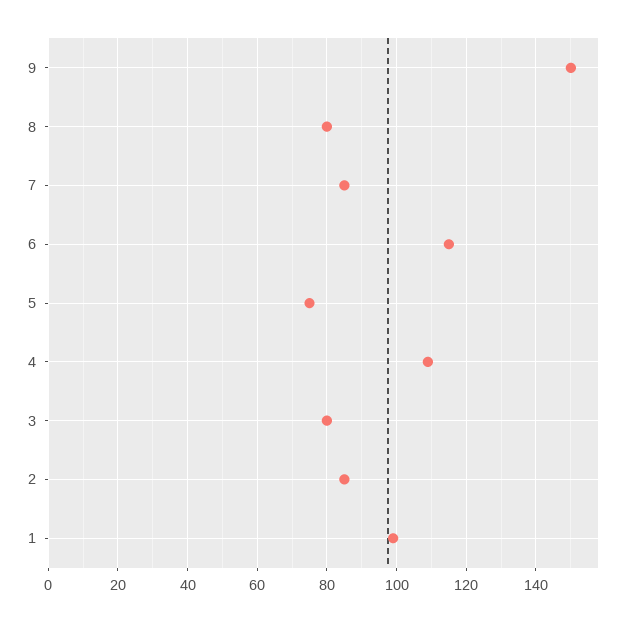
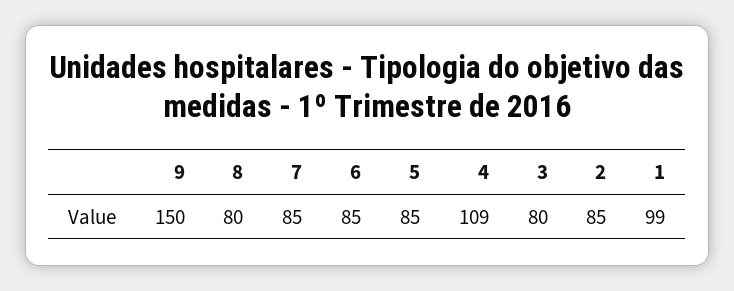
6: 115 -> 85
5: 75 -> 85

